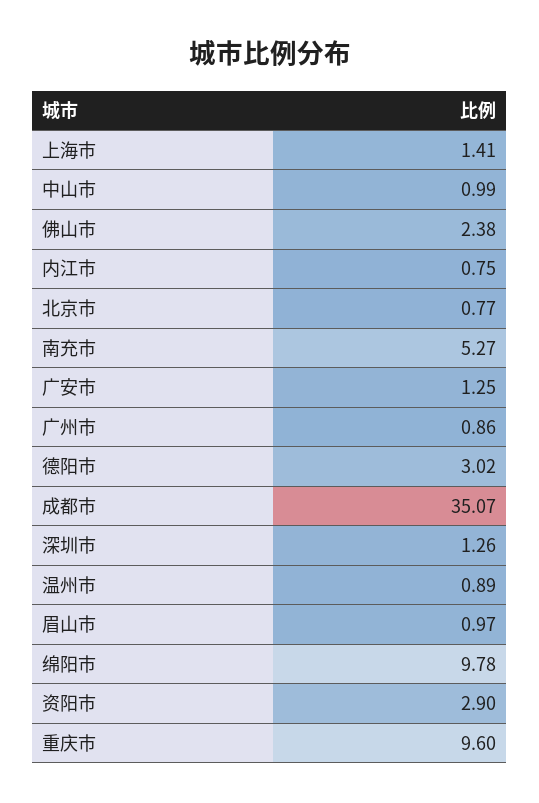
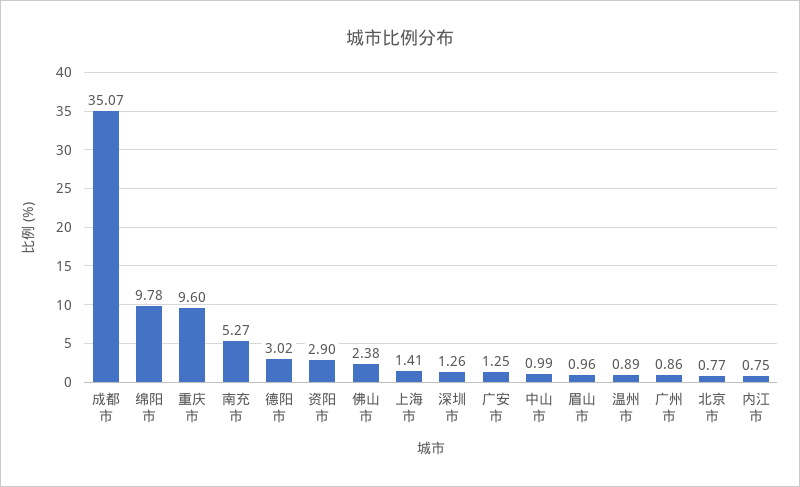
眉山市: 0.97 -> 0.96

